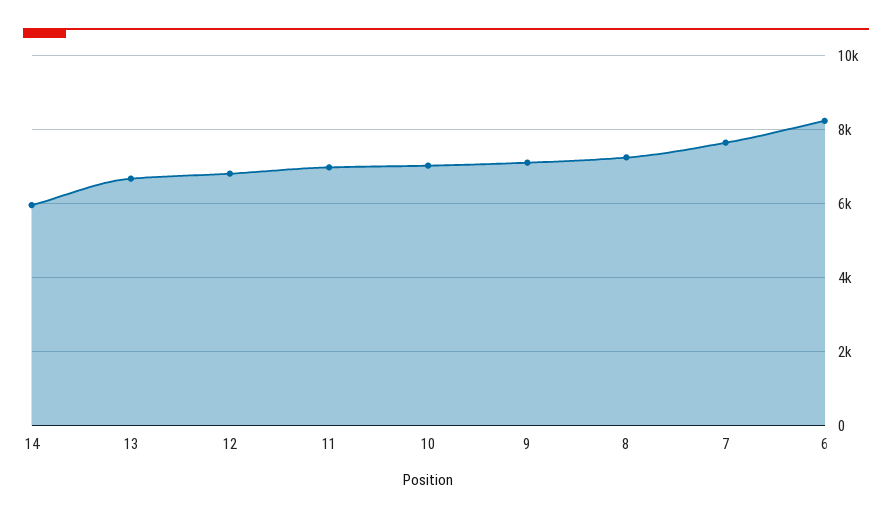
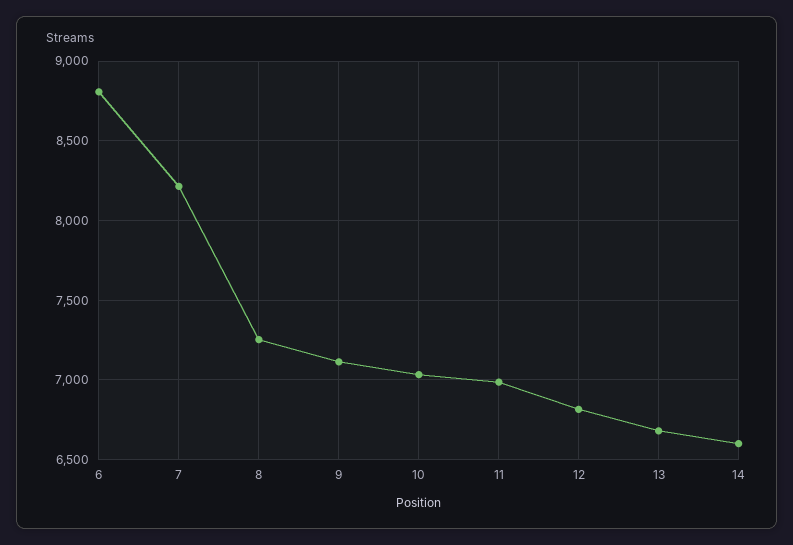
14: 6000 -> 6600
7: 7600 -> 8200
6: 8200 -> 8800

